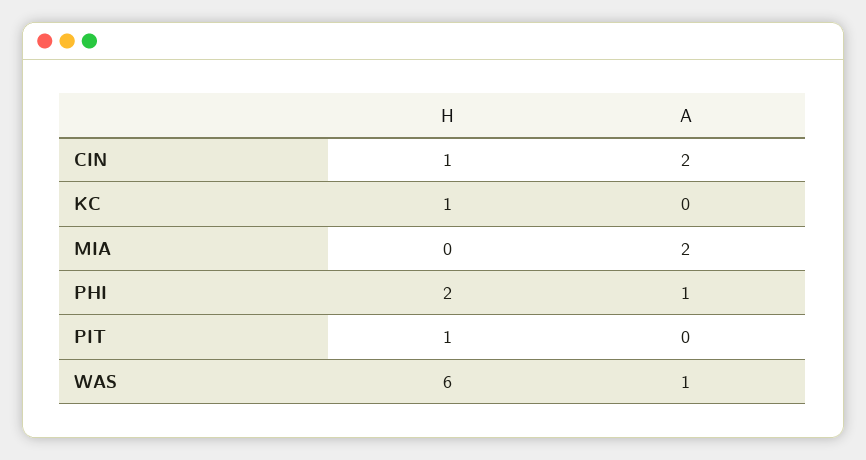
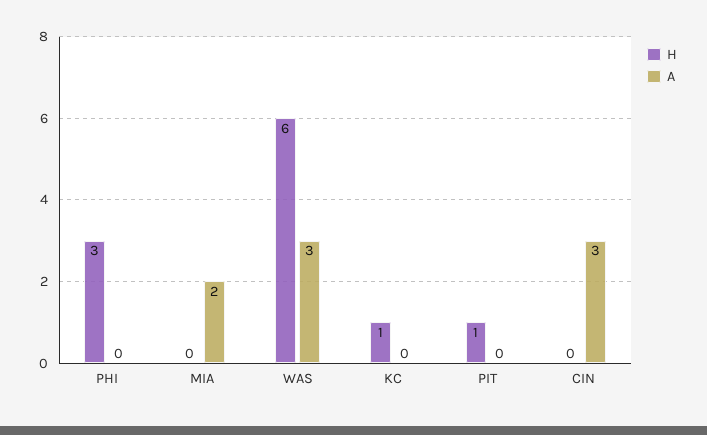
H, CIN: 1 -> 0
A, CIN: 2 -> 3
H, PHI: 2 -> 3
A, PHI: 1 -> 0
A, WAS: 1 -> 3

